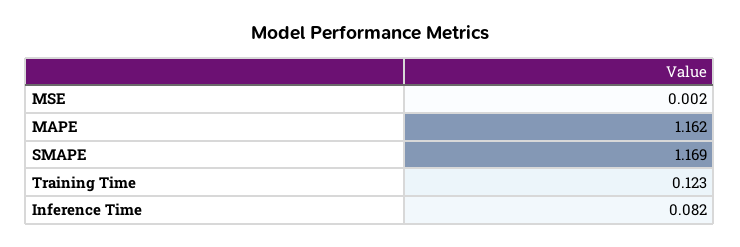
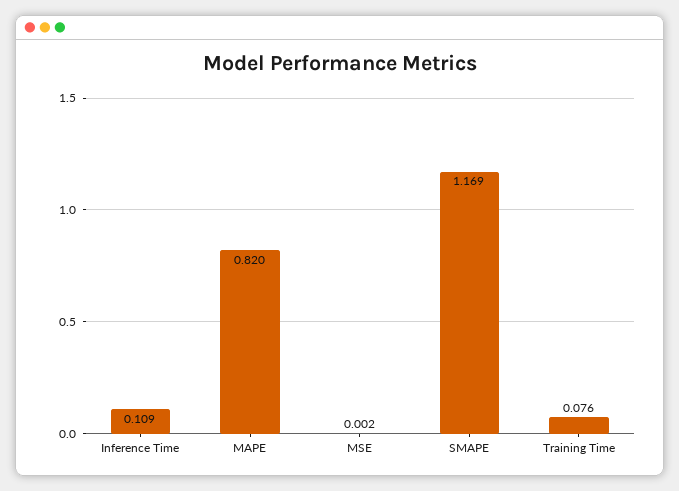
MAPE: 1.162 -> 0.82
Training Time: 0.123 -> 0.076
Inference Time: 0.082 -> 0.109

